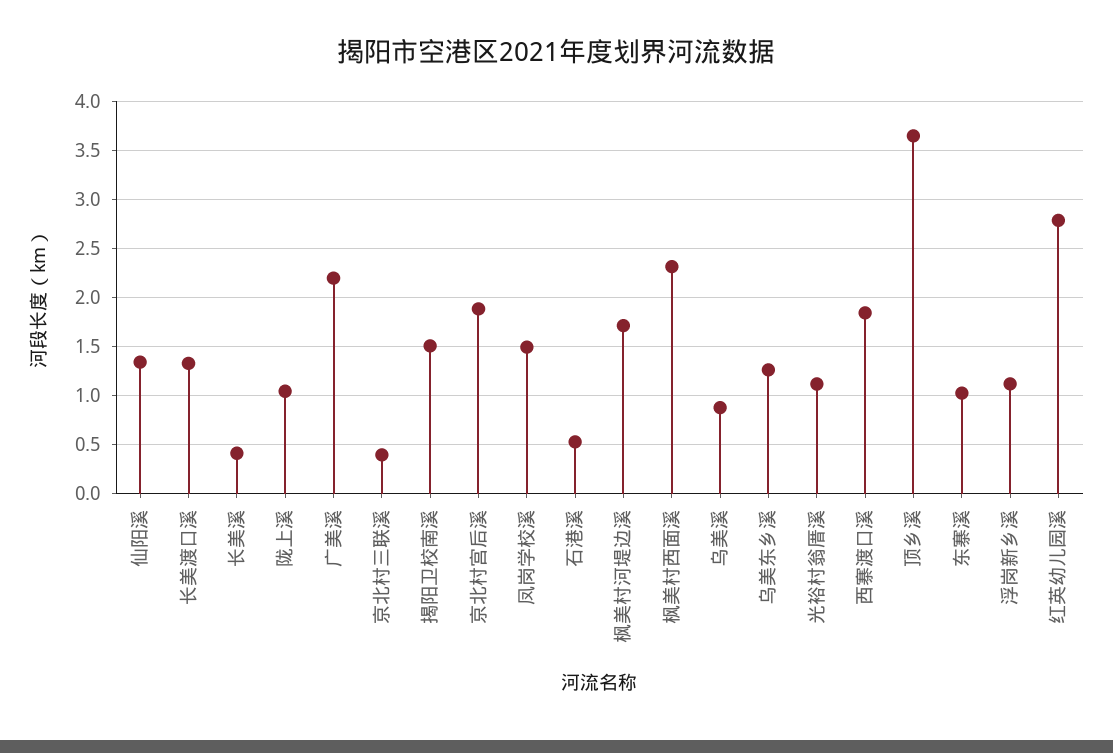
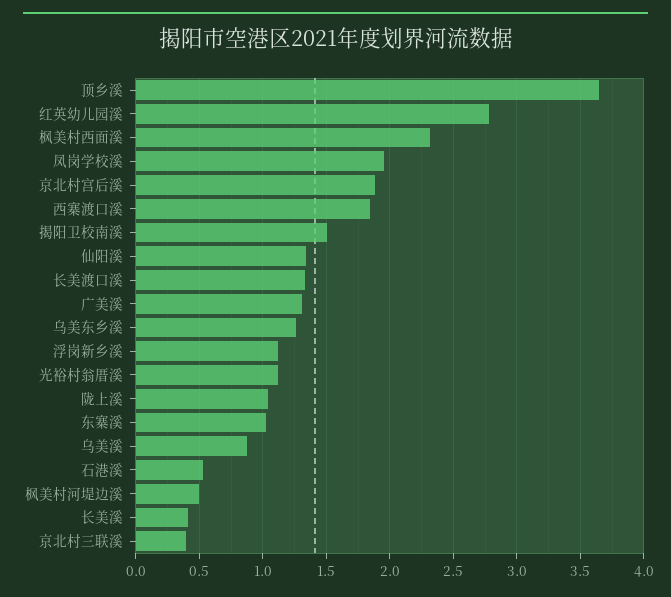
广美溪: 2.2 -> 1.3
凤岗学校溪: 1.5 -> 1.95
枫美村河堤边溪: 1.7 -> 0.5

